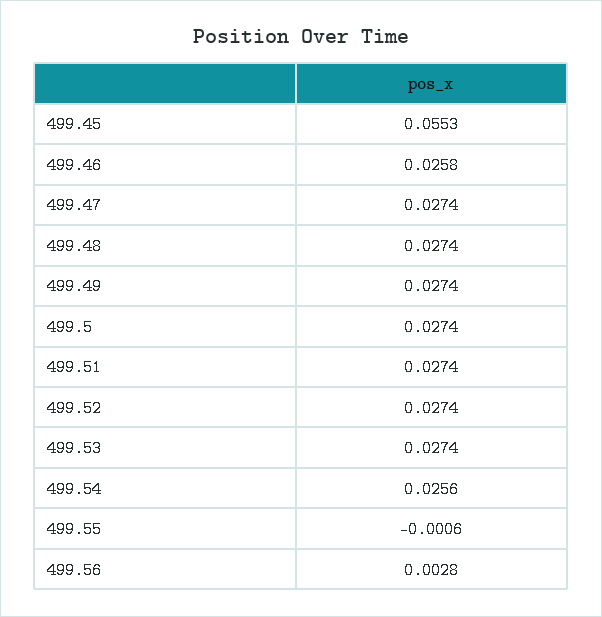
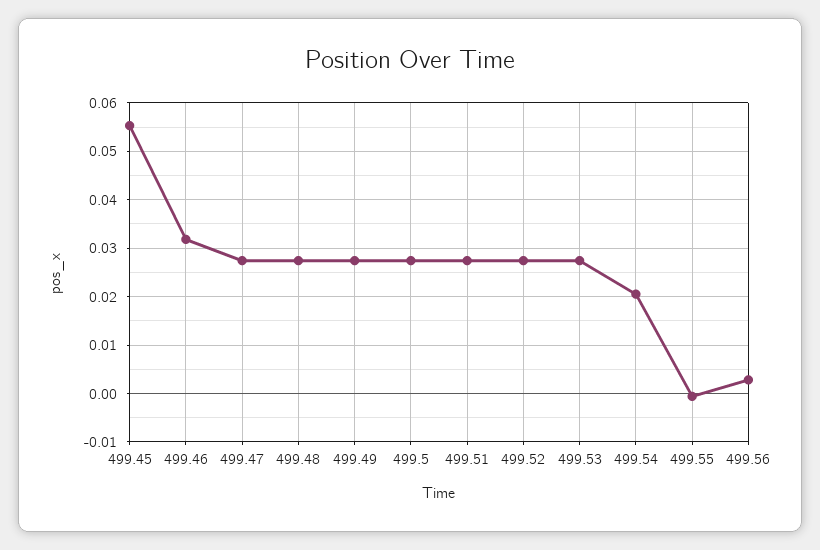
499.46: 0.0258 -> 0.032
499.54: 0.0256 -> 0.02

